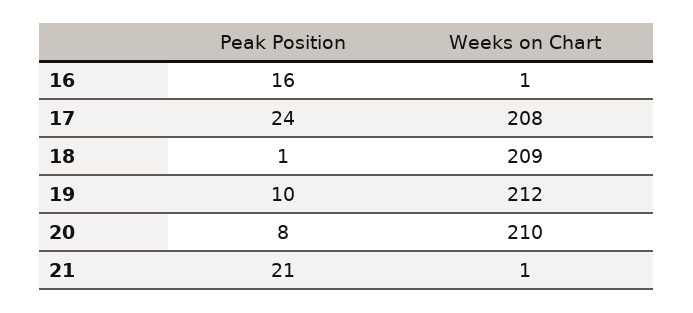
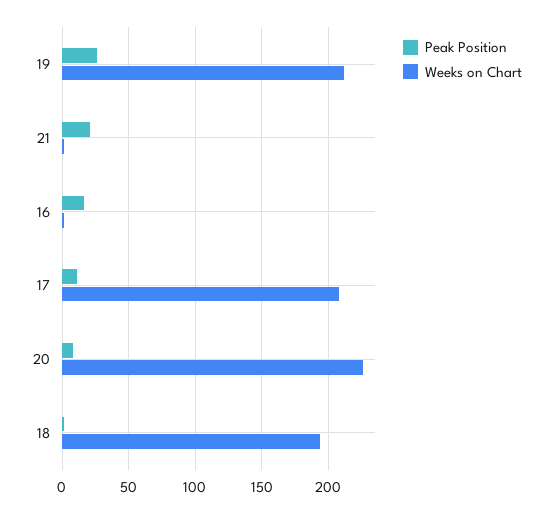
Peak Position, 17: 24 -> 10
Weeks on Chart, 18: 209 -> 195
Peak Position, 19: 10 -> 25
Weeks on Chart, 20: 210 -> 225

